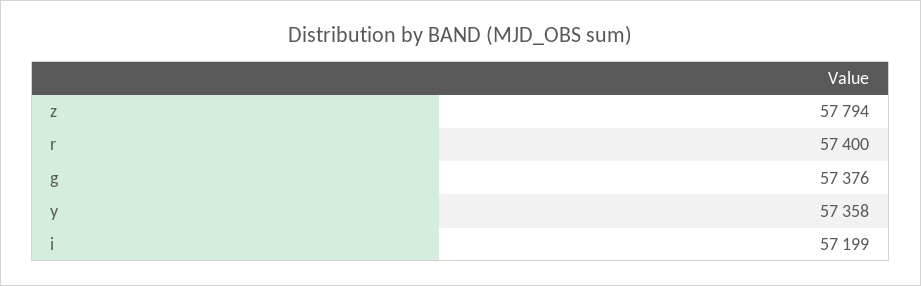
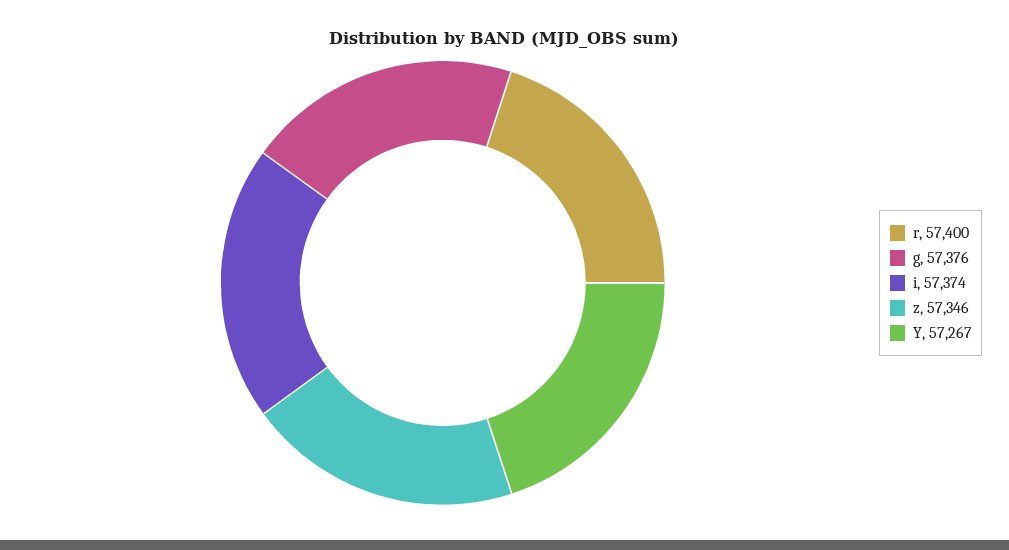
z: 57794 -> 57346
y: 57358 -> 57267
i: 57199 -> 57374

